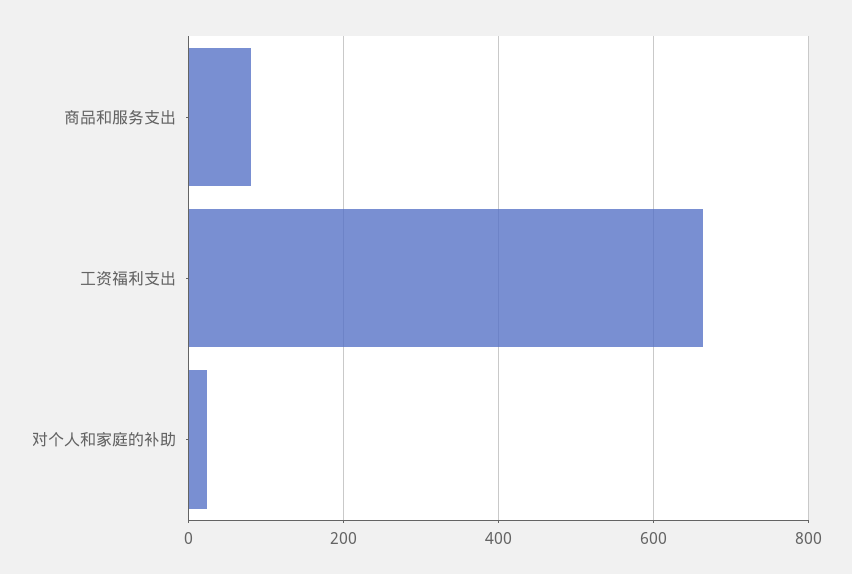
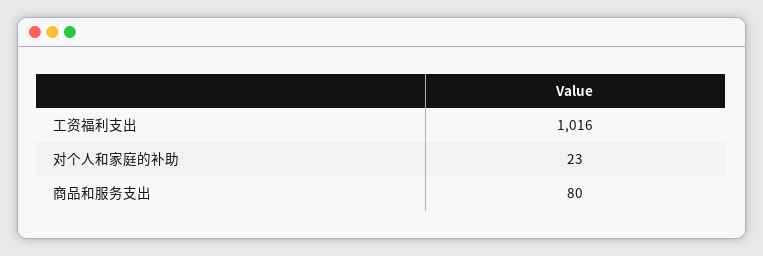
工资福利支出: 660 -> 1016

